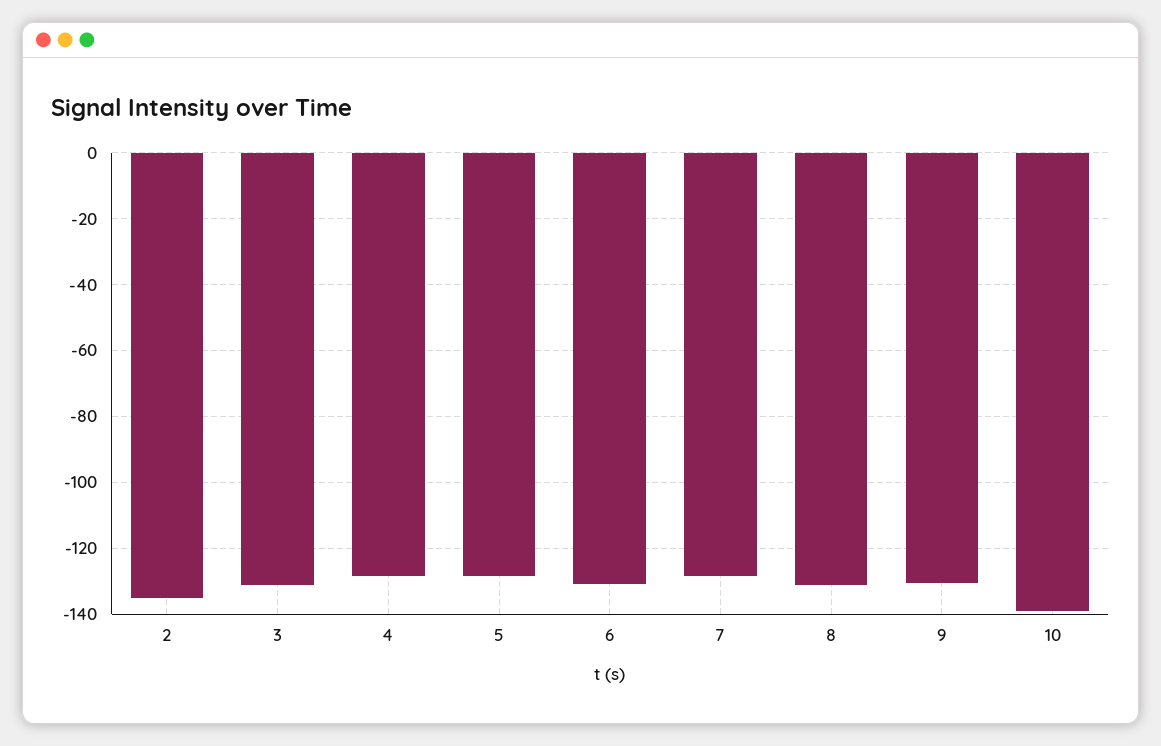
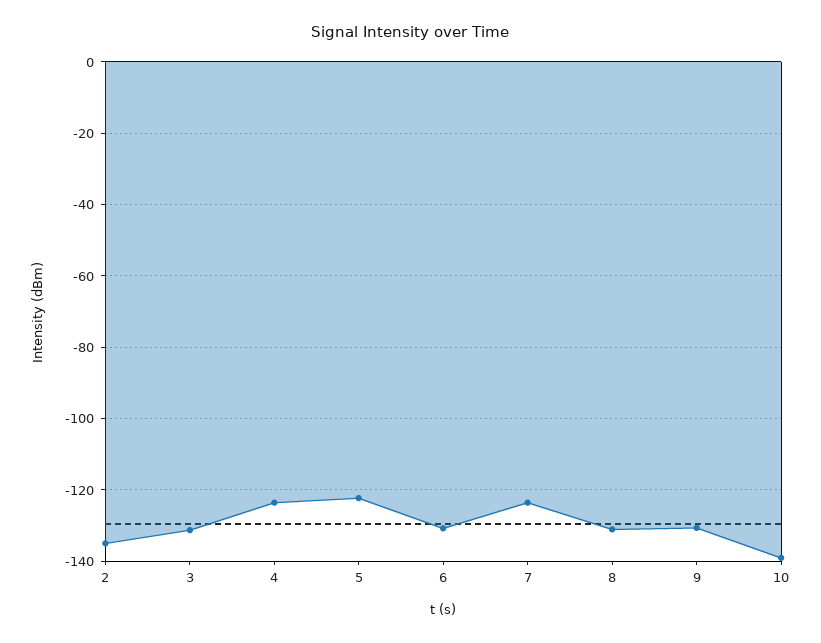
4: -128 -> -124
5: -128 -> -122
7: -128 -> -124

